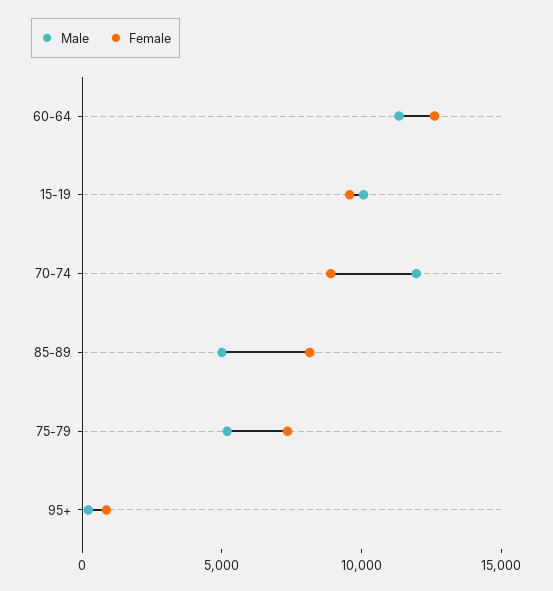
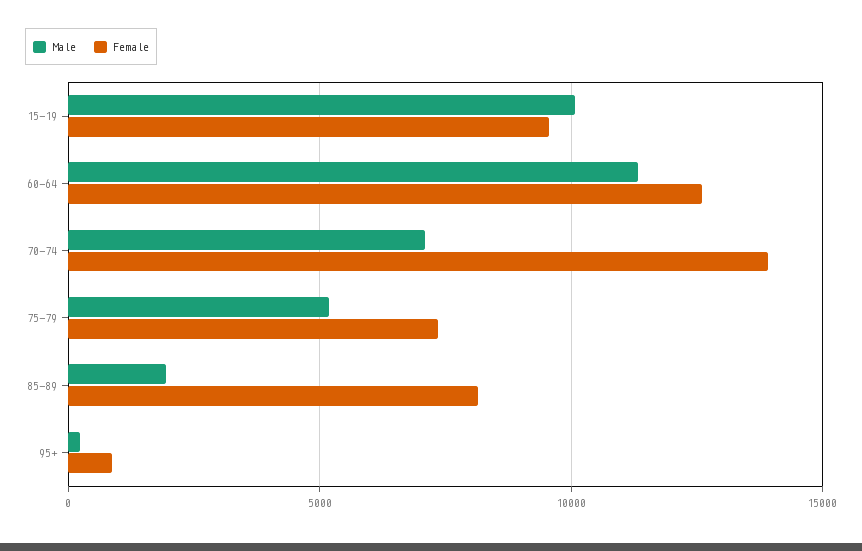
Male, 70-74: 12000 -> 7000
Female, 70-74: 9000 -> 14000
Male, 85-89: 5000 -> 2000

